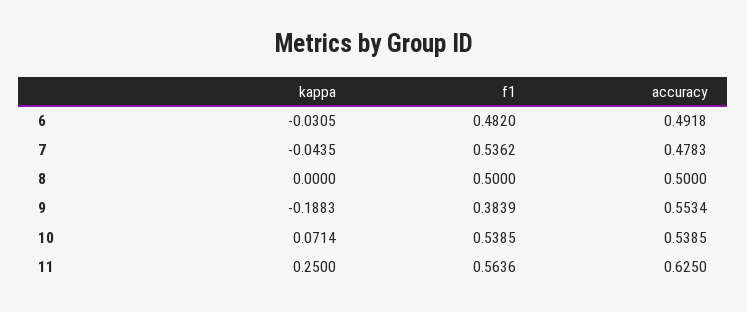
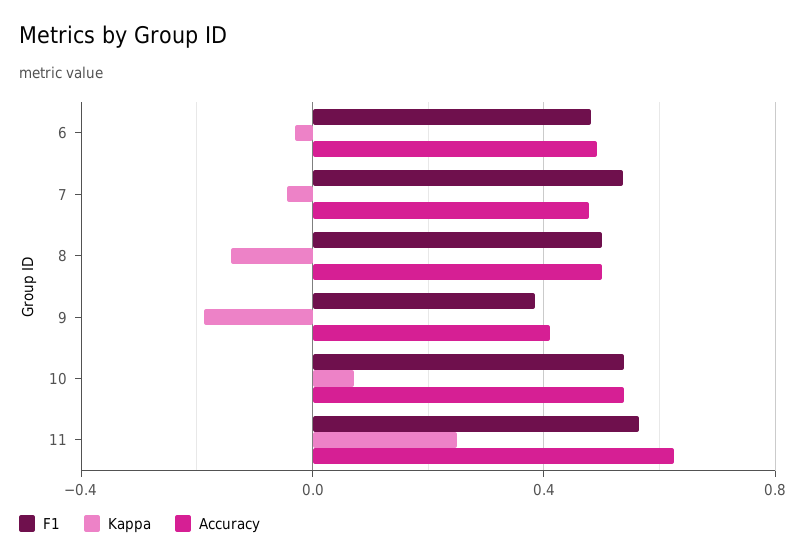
kappa, 8: 0 -> -0.15
accuracy, 9: 0.5534 -> 0.4

